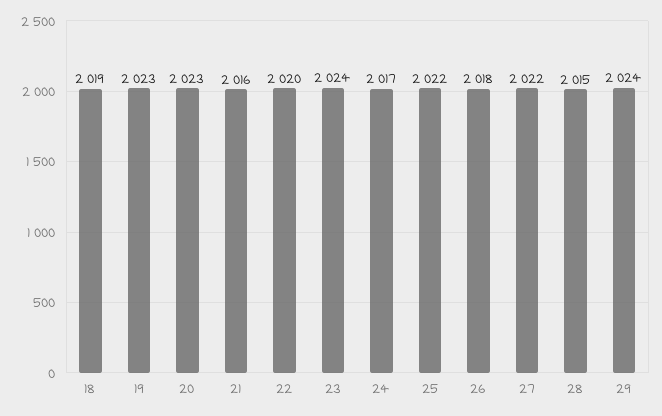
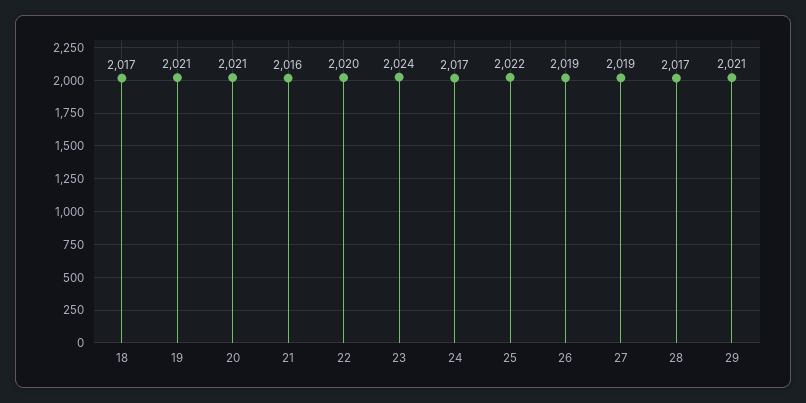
18: 2019 -> 2017
19: 2023 -> 2021
20: 2023 -> 2021
26: 2018 -> 2019
27: 2022 -> 2019
28: 2015 -> 2017
29: 2024 -> 2021

